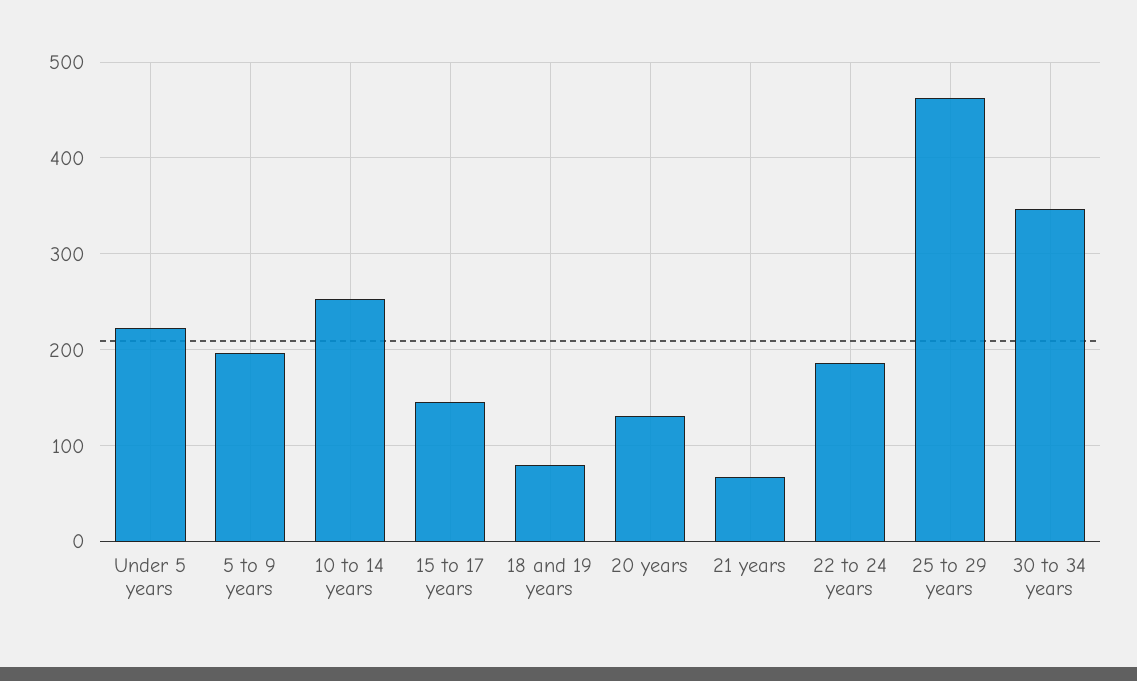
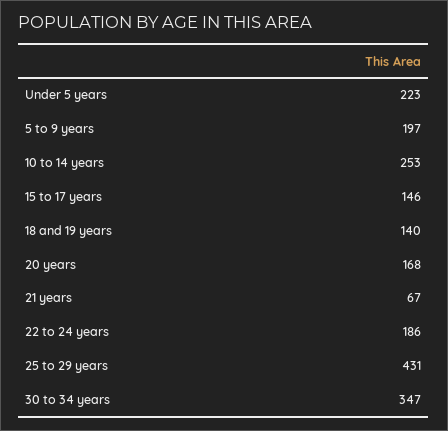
18 and 19 years: 80 -> 140
20 years: 130 -> 168
25 to 29 years: 460 -> 431

